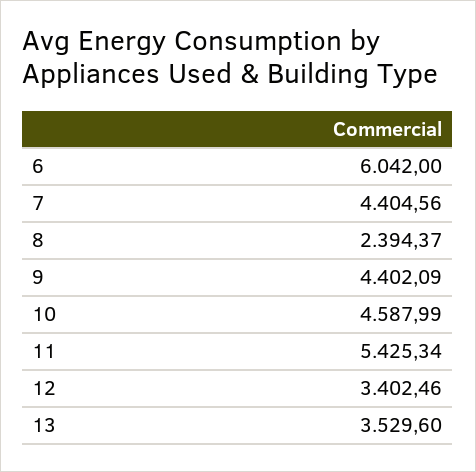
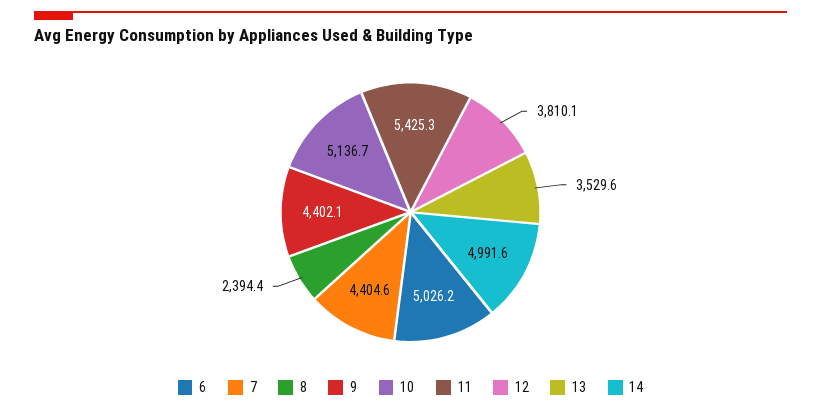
6: 6042 -> 5026.2
10: 4587.99 -> 5136.7
12: 3402.46 -> 3810.1
14: none -> 4991.6

